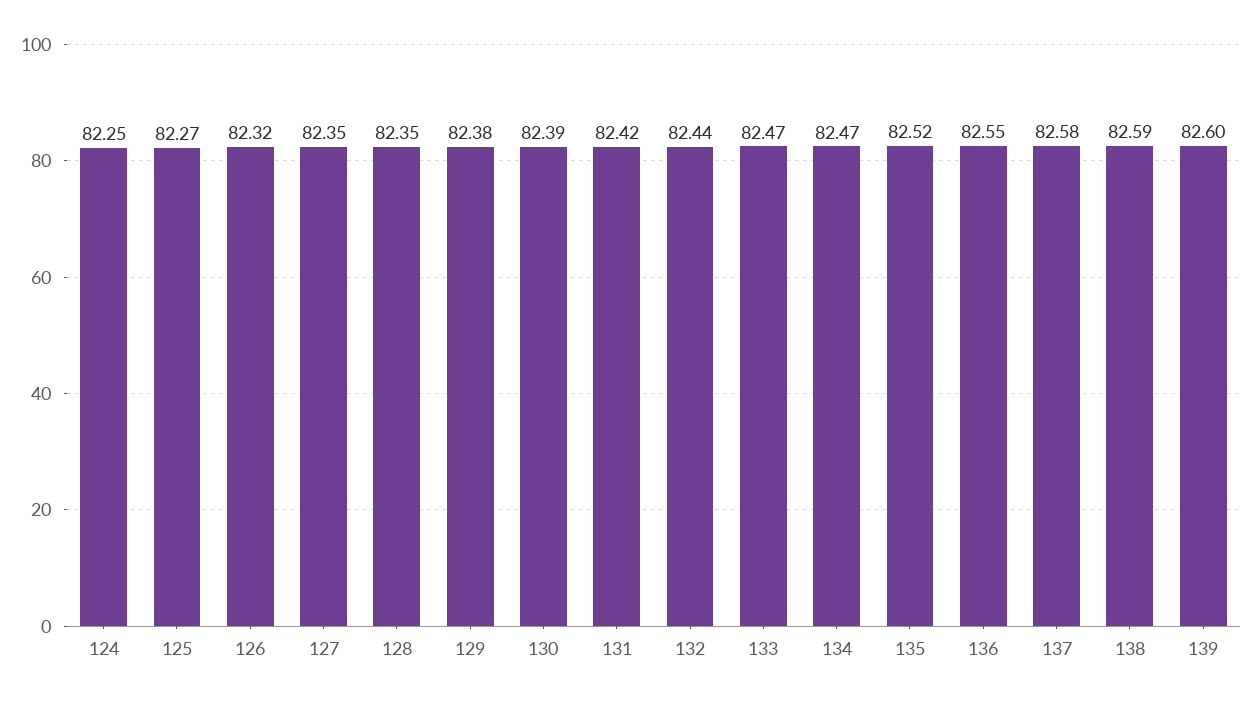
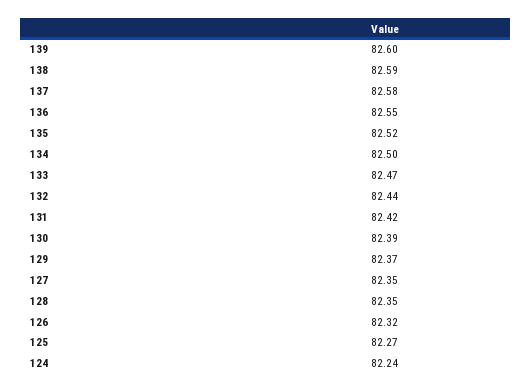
124: 82.25 -> 82.24
129: 82.38 -> 82.37
134: 82.47 -> 82.5

